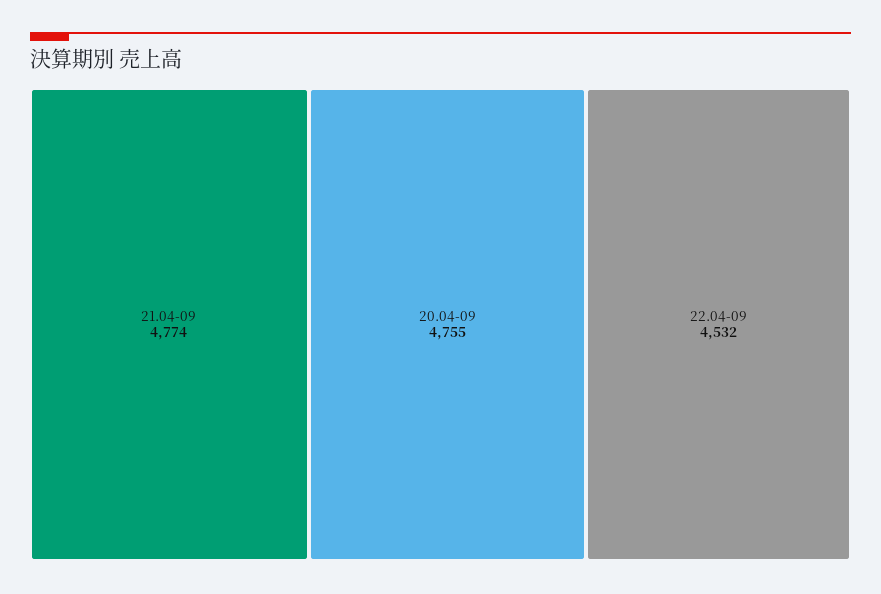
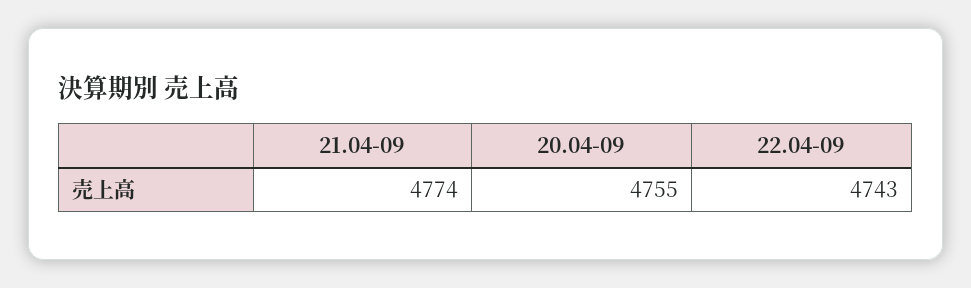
22.04-09: 4532 -> 4743

